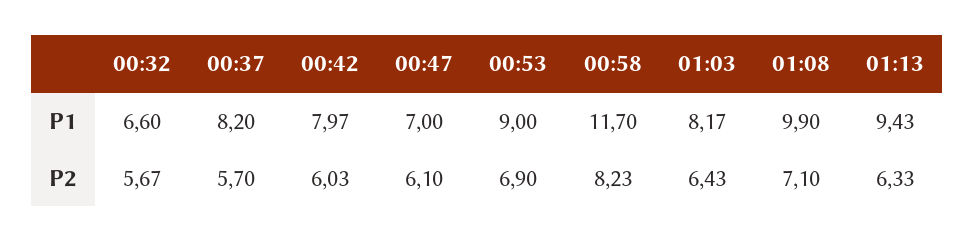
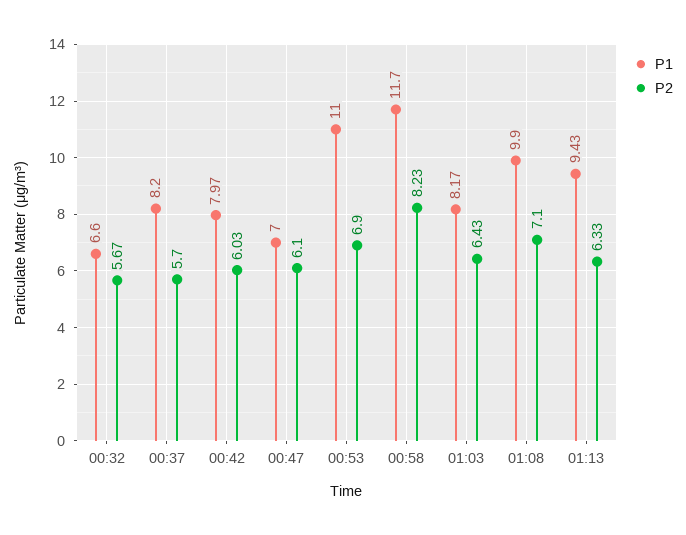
P1, 00:53: 9 -> 11

